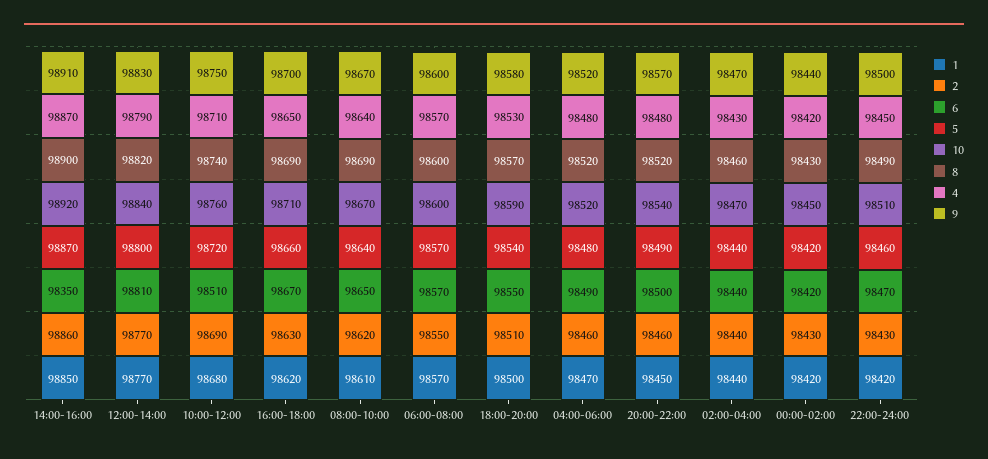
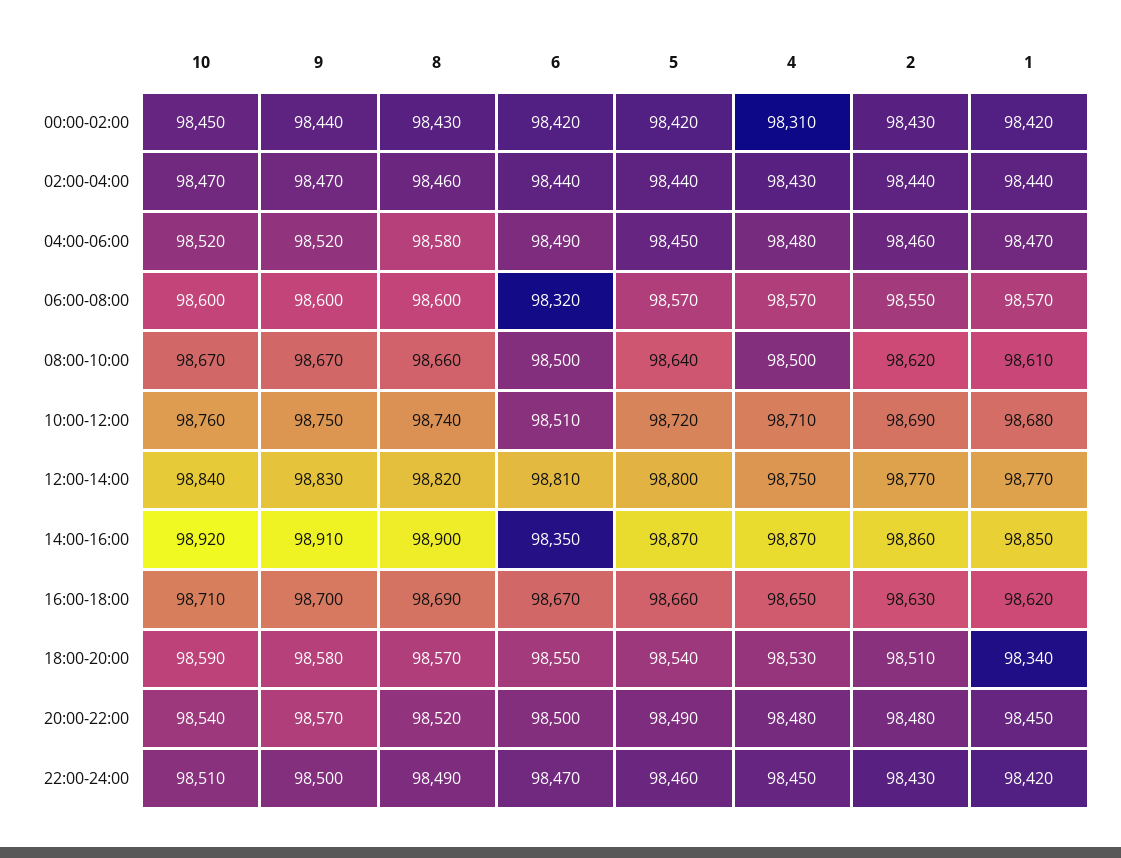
4, 12:00-14:00: 98790 -> 98750
6, 08:00-10:00: 98650 -> 98500
8, 08:00-10:00: 98690 -> 98660
4, 08:00-10:00: 98640 -> 98500
6, 06:00-08:00: 98570 -> 98320
1, 18:00-20:00: 98500 -> 98340
5, 04:00-06:00: 98480 -> 98450
8, 04:00-06:00: 98520 -> 98580
2, 20:00-22:00: 98460 -> 98480
4, 00:00-02:00: 98420 -> 98310

